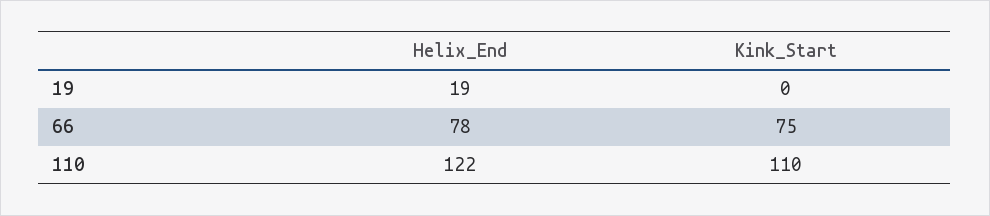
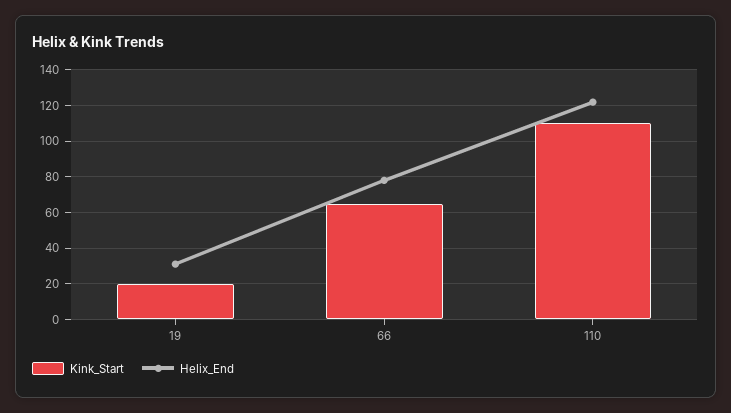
Helix_End, 19: 19 -> 30
Kink_Start, 19: 0 -> 20
Kink_Start, 66: 75 -> 65

